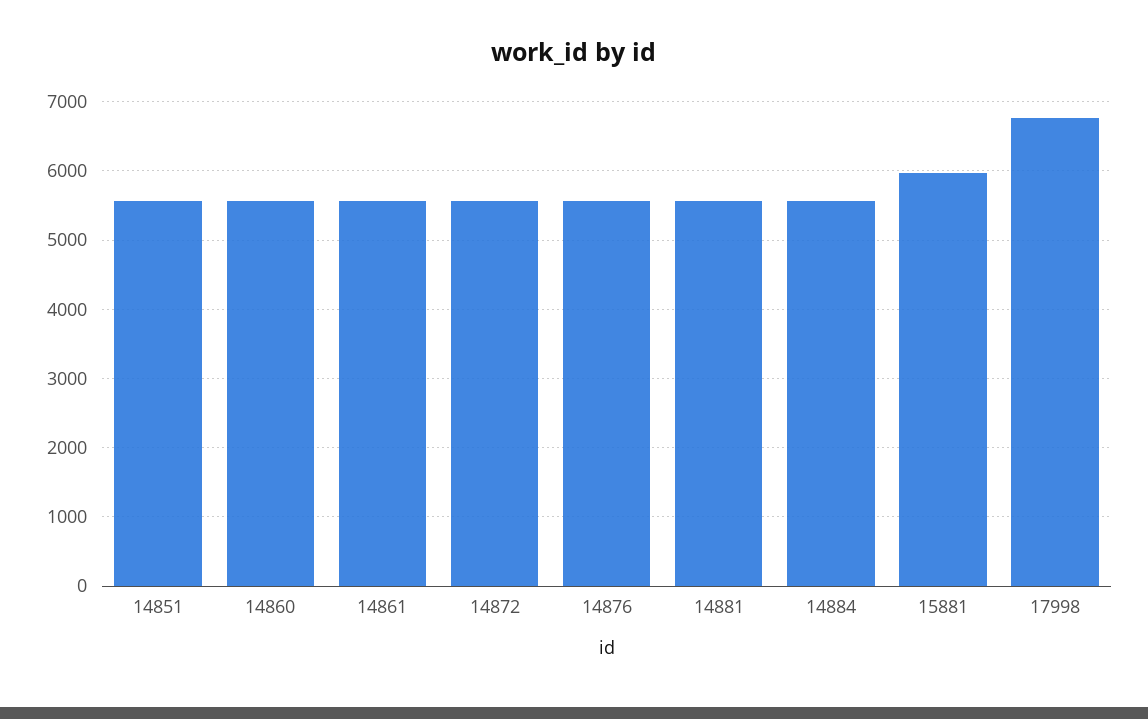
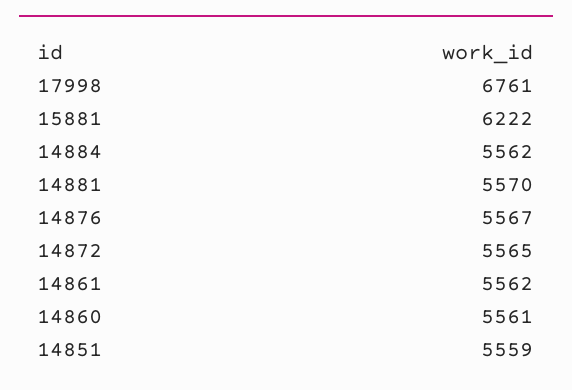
15881: 6000 -> 6222

